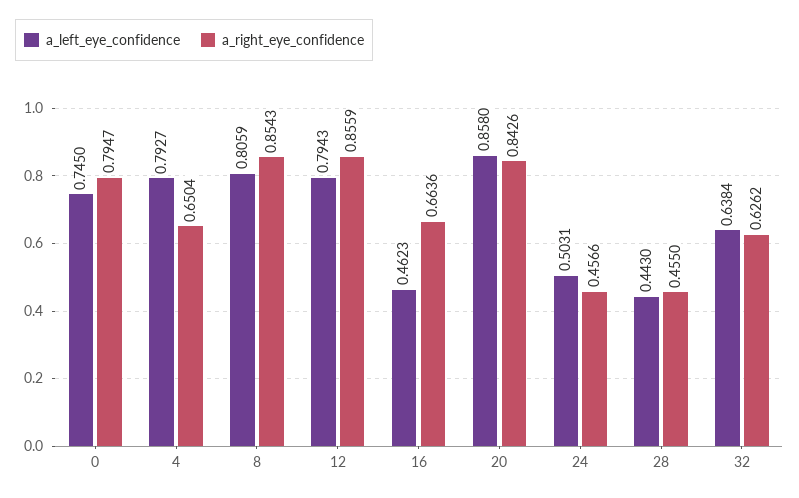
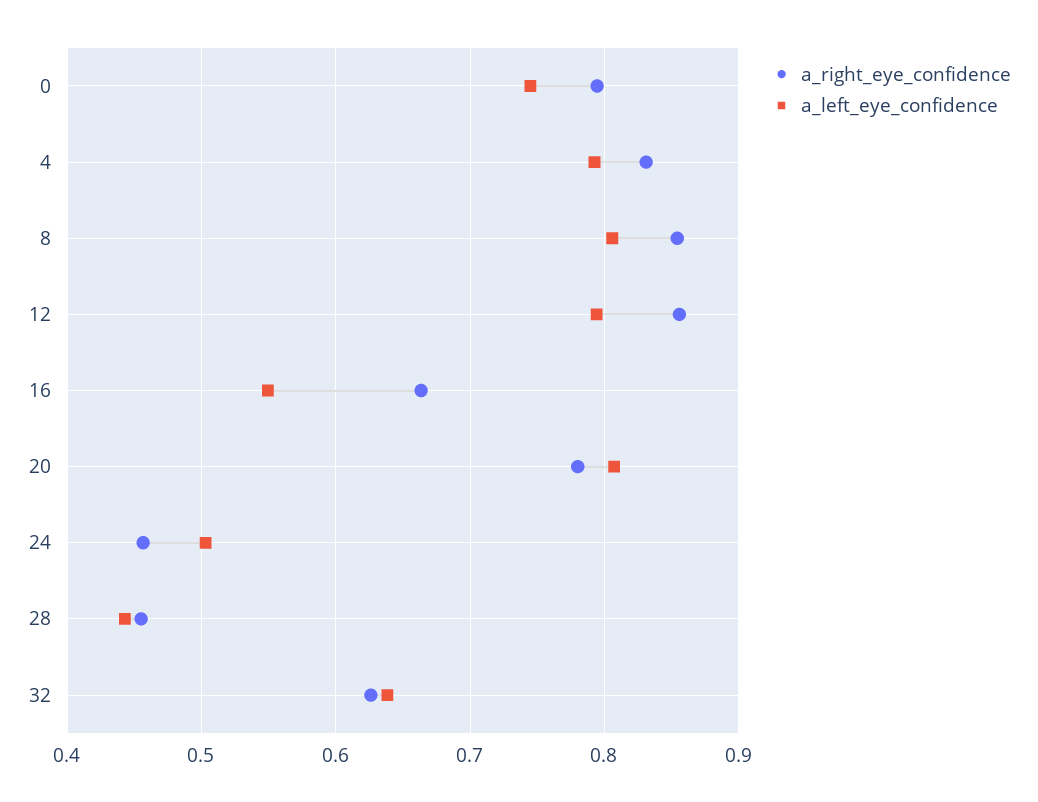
a_right_eye_confidence, 4: 0.6504 -> 0.83
a_left_eye_confidence, 16: 0.4623 -> 0.55
a_left_eye_confidence, 20: 0.858 -> 0.81
a_right_eye_confidence, 20: 0.8426 -> 0.78

